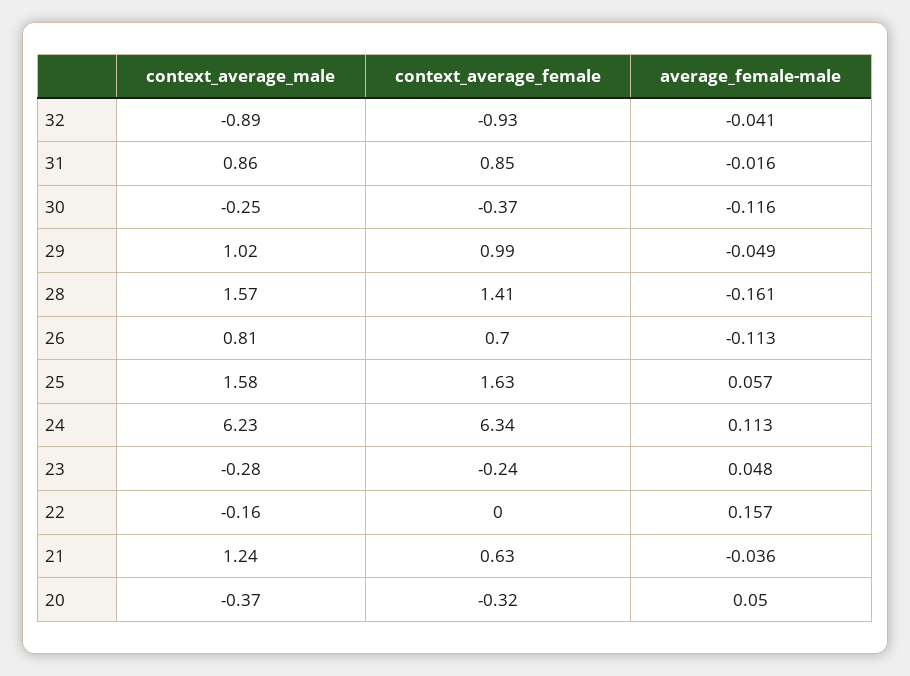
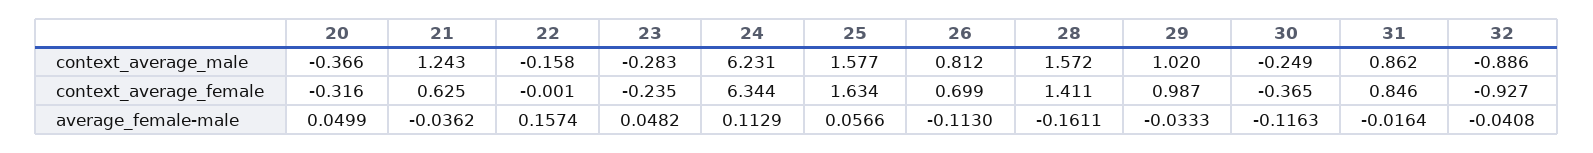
average_female-male, 29: -0.049 -> -0.0333

